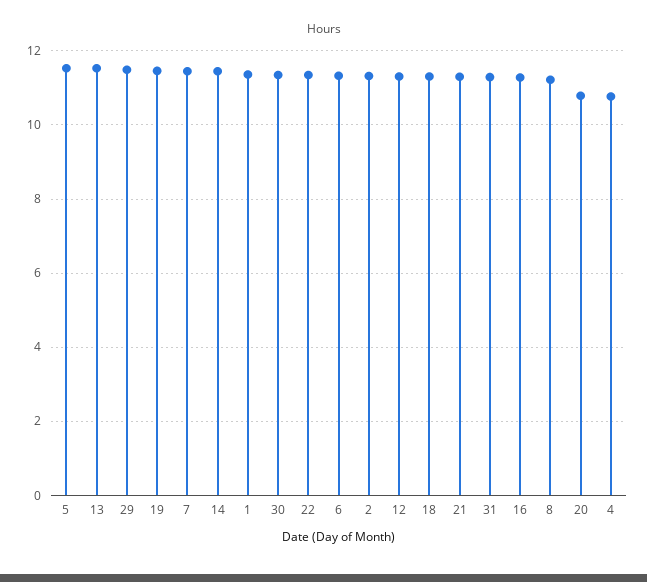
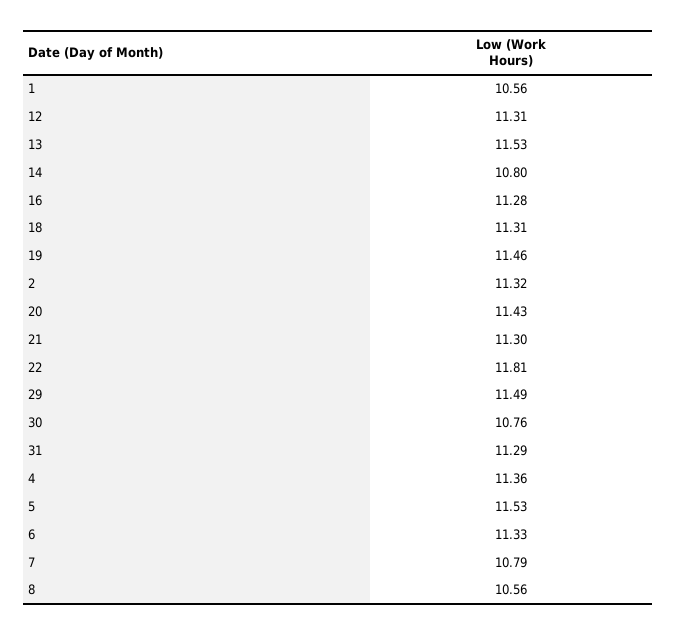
7: 11.4 -> 10.79
14: 11.4 -> 10.8
1: 11.4 -> 10.56
30: 11.4 -> 10.76
22: 11.4 -> 11.81
8: 11.2 -> 10.56
20: 10.8 -> 11.43
4: 10.8 -> 11.36

